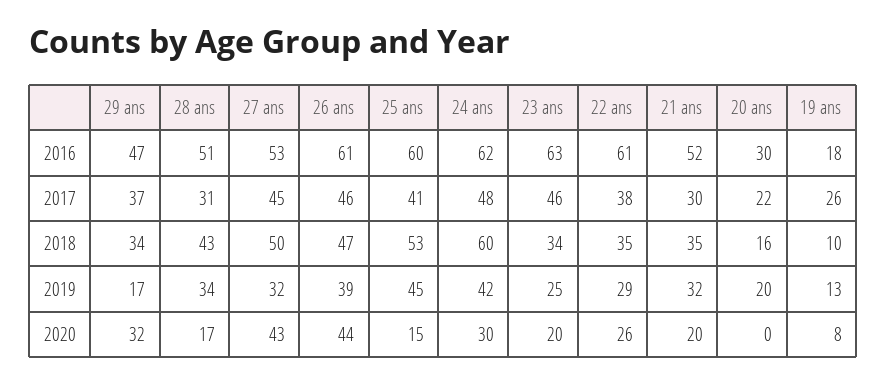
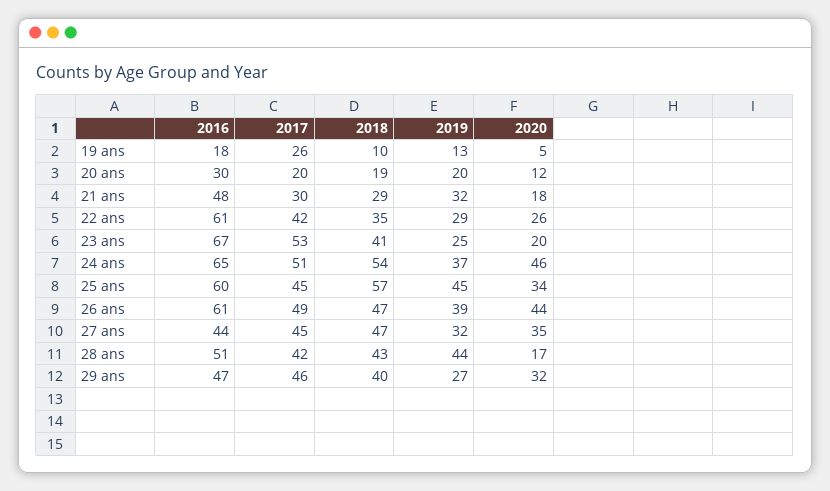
27 ans, 2016: 53 -> 44
24 ans, 2016: 62 -> 65
23 ans, 2016: 63 -> 67
21 ans, 2016: 52 -> 48
29 ans, 2017: 37 -> 46
28 ans, 2017: 31 -> 42
26 ans, 2017: 46 -> 49
25 ans, 2017: 41 -> 45
24 ans, 2017: 48 -> 51
23 ans, 2017: 46 -> 53
22 ans, 2017: 38 -> 42
20 ans, 2017: 22 -> 20
29 ans, 2018: 34 -> 40
27 ans, 2018: 50 -> 47
25 ans, 2018: 53 -> 57
24 ans, 2018: 60 -> 54
23 ans, 2018: 34 -> 41
21 ans, 2018: 35 -> 29
20 ans, 2018: 16 -> 19
29 ans, 2019: 17 -> 27
28 ans, 2019: 34 -> 44
24 ans, 2019: 42 -> 37
27 ans, 2020: 43 -> 35
25 ans, 2020: 15 -> 34
24 ans, 2020: 30 -> 46
21 ans, 2020: 20 -> 18
20 ans, 2020: 0 -> 12
19 ans, 2020: 8 -> 5

